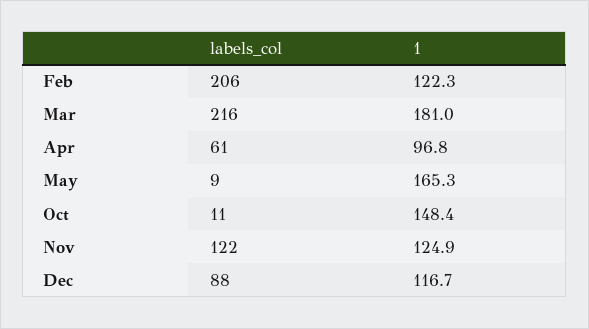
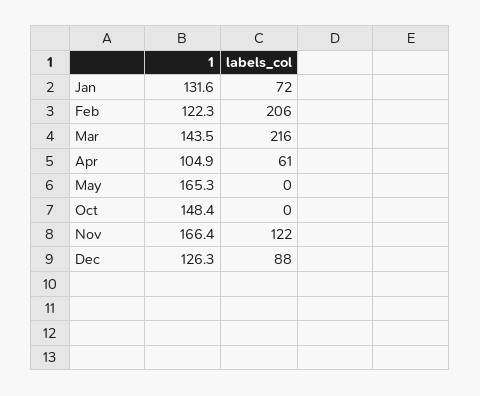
1, Mar: 181 -> 143.5
1, Apr: 96.8 -> 104.9
labels_col, May: 9 -> 0
labels_col, Oct: 11 -> 0
1, Nov: 124.9 -> 166.4
1, Dec: 116.7 -> 126.3
1, Jan: none -> 131.6
labels_col, Jan: none -> 72

